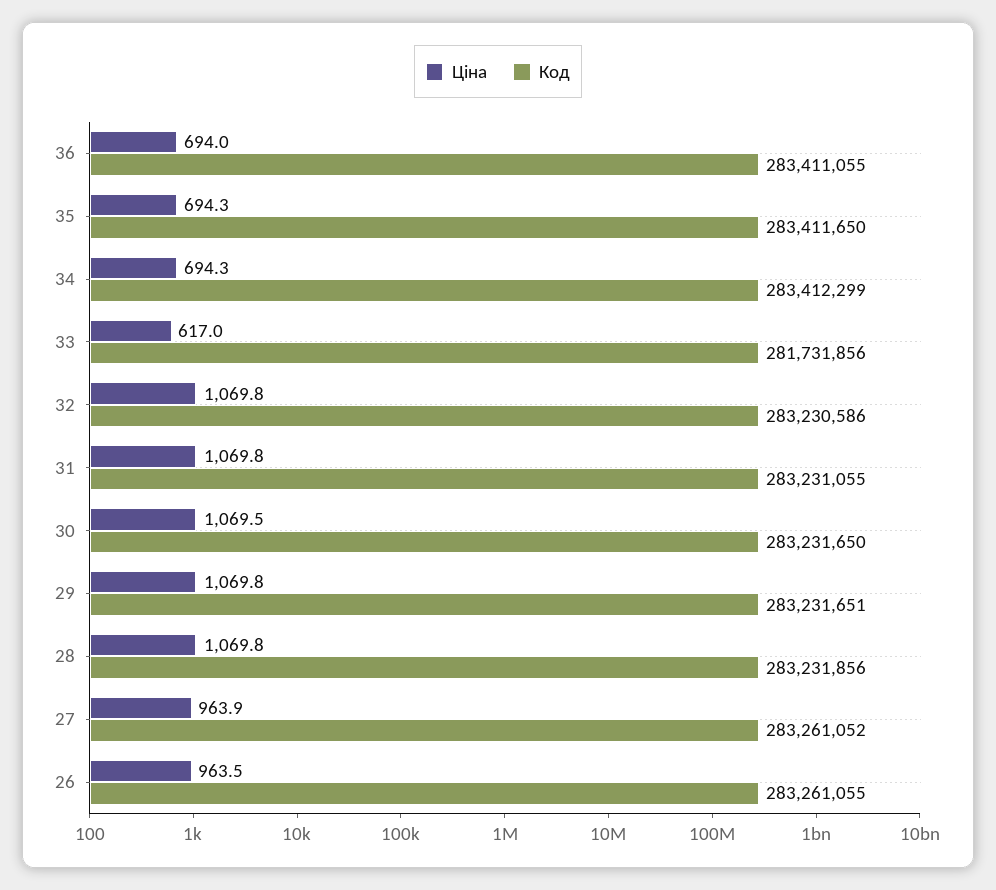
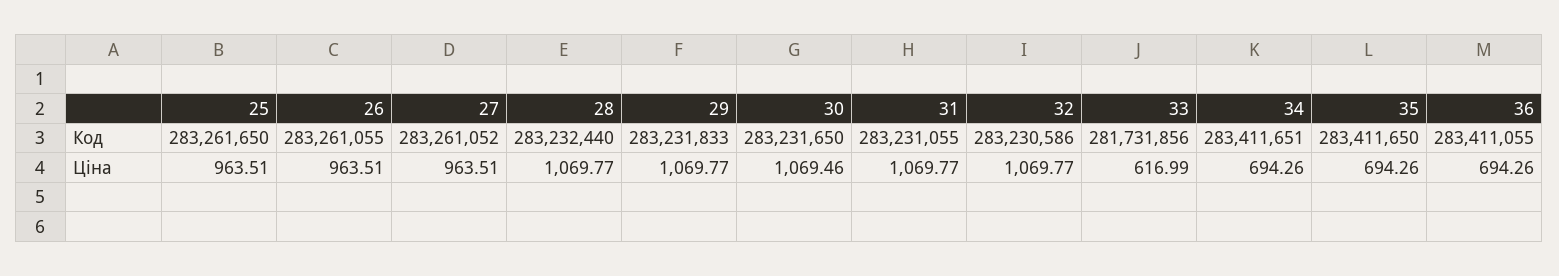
Ціна, 36: 694 -> 694.26
Код, 34: 283412299 -> 283411651
Код, 29: 283231651 -> 283231833
Код, 28: 283231856 -> 283232440
Ціна, 27: 963.9 -> 963.51
Код, 25: none -> 283261650
Ціна, 25: none -> 963.51

